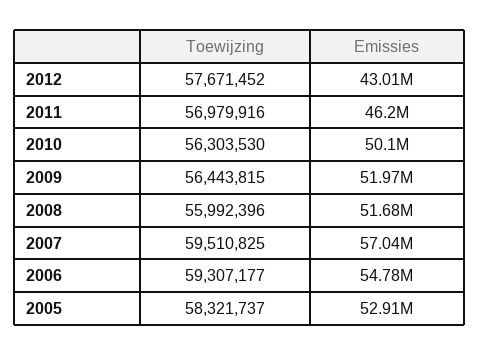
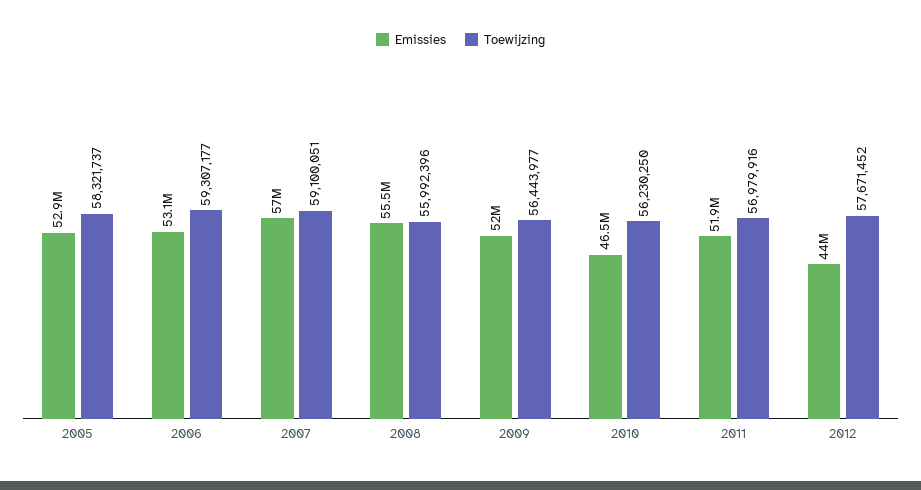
Emissies, 2012: 43010000 -> 44000000
Emissies, 2011: 46200000 -> 51900000
Toewijzing, 2010: 56303530 -> 56230250
Emissies, 2010: 50100000 -> 46500000
Toewijzing, 2009: 56443815 -> 56443977
Emissies, 2008: 51680000 -> 55500000
Toewijzing, 2007: 59510825 -> 59100051
Emissies, 2006: 54780000 -> 53100000

